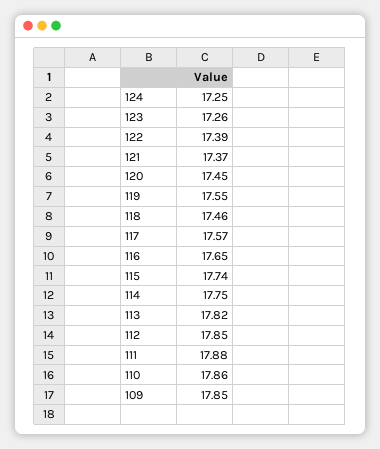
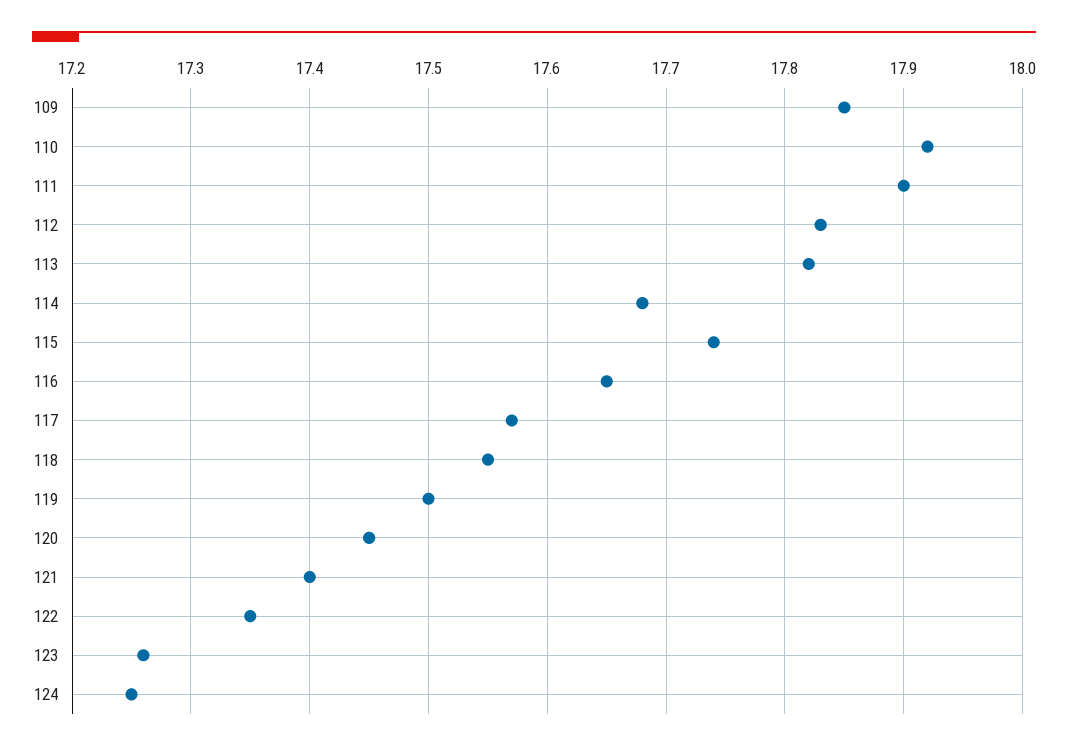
122: 17.39 -> 17.35
121: 17.37 -> 17.4
119: 17.55 -> 17.5
118: 17.46 -> 17.55
114: 17.75 -> 17.68
112: 17.85 -> 17.83
111: 17.88 -> 17.9
110: 17.86 -> 17.92

